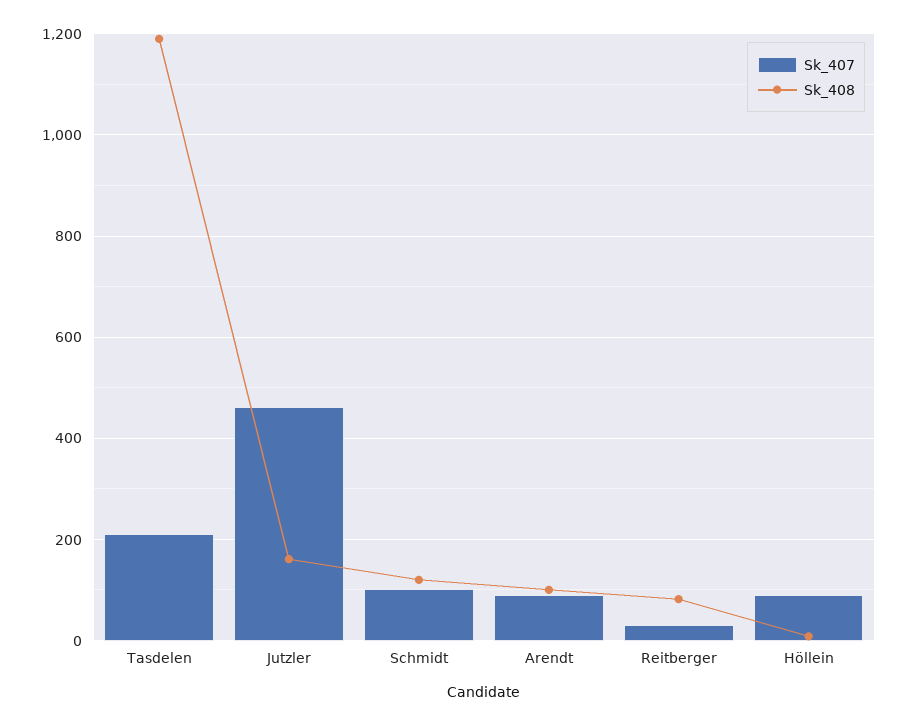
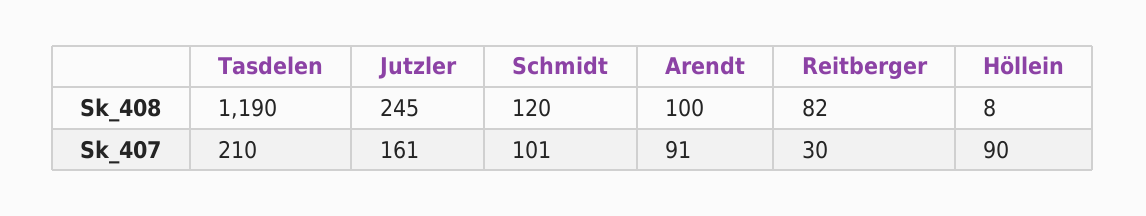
Sk_407, Jutzler: 460 -> 161
Sk_408, Jutzler: 160 -> 245

